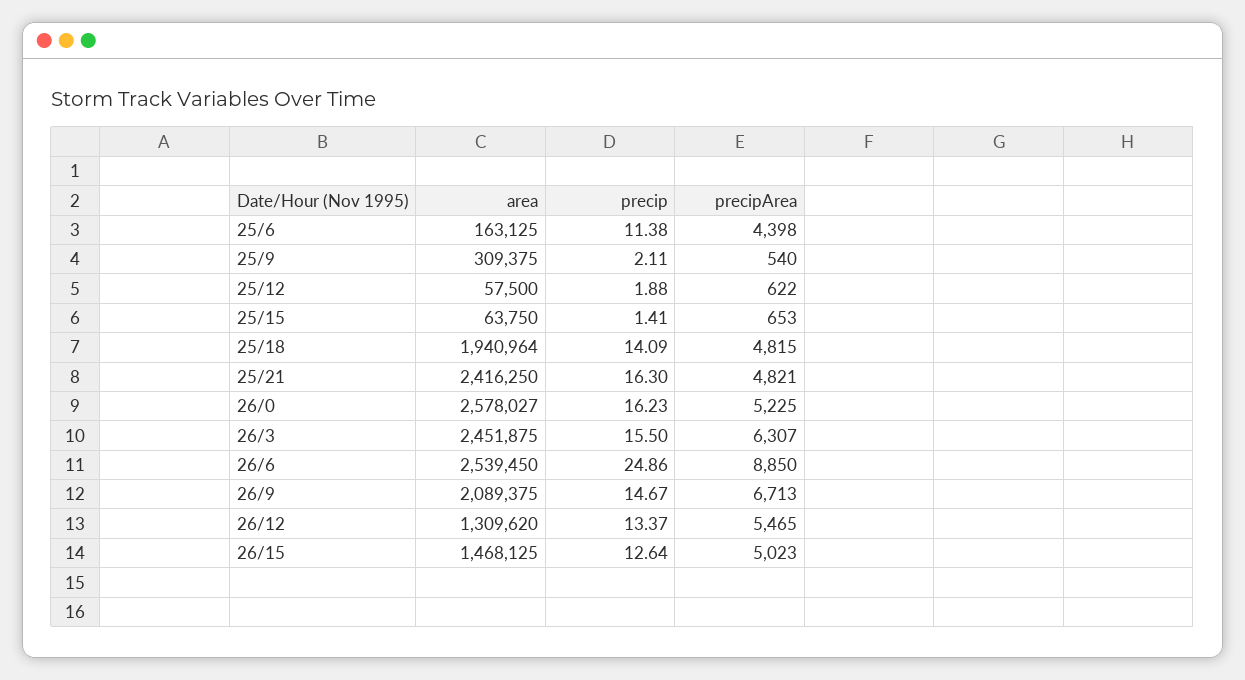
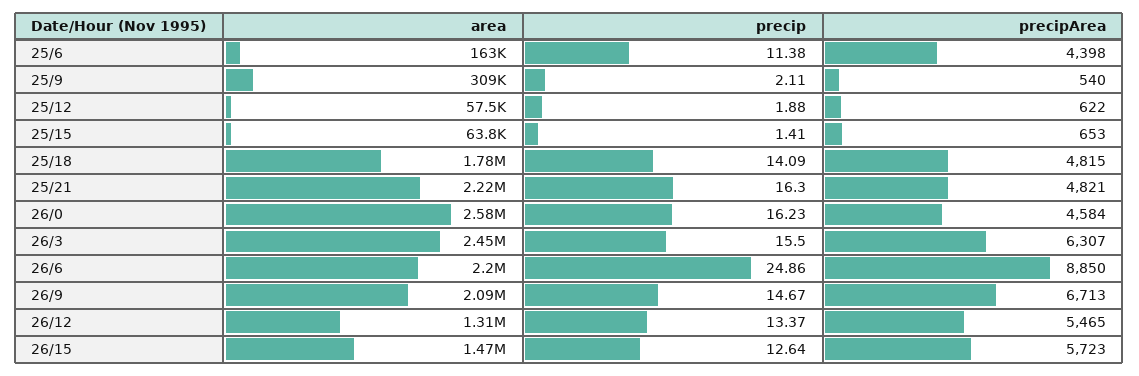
area, 25/18: 1940964 -> 1780000
area, 25/21: 2416250 -> 2220000
precipArea, 26/0: 5225 -> 4584
area, 26/6: 2539450 -> 2200000
precipArea, 26/15: 5023 -> 5723

